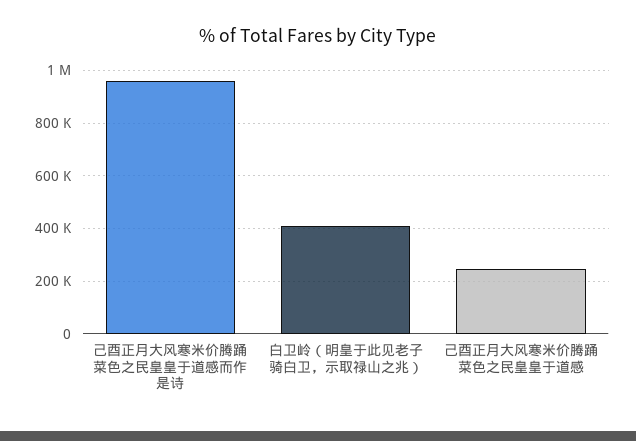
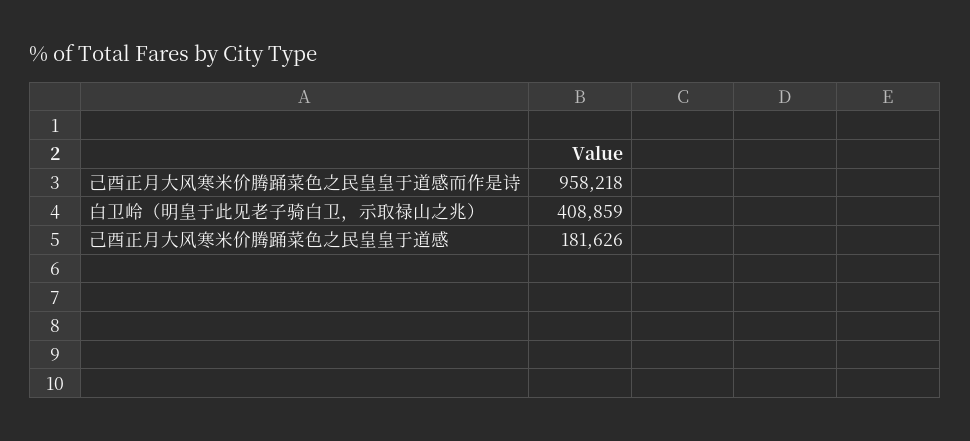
己酉正月大风寒米价腾踊菜色之民皇皇于道感: 250000 -> 181626

